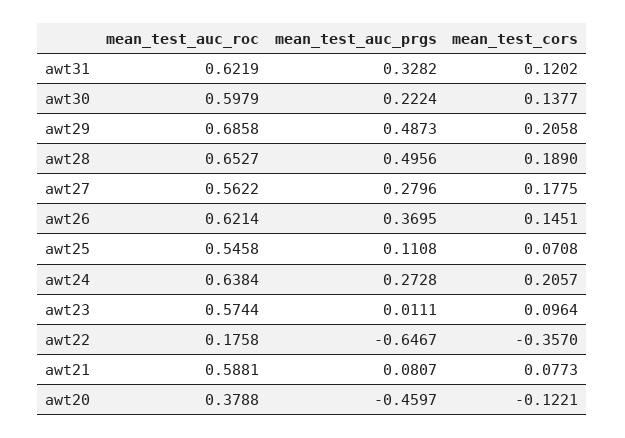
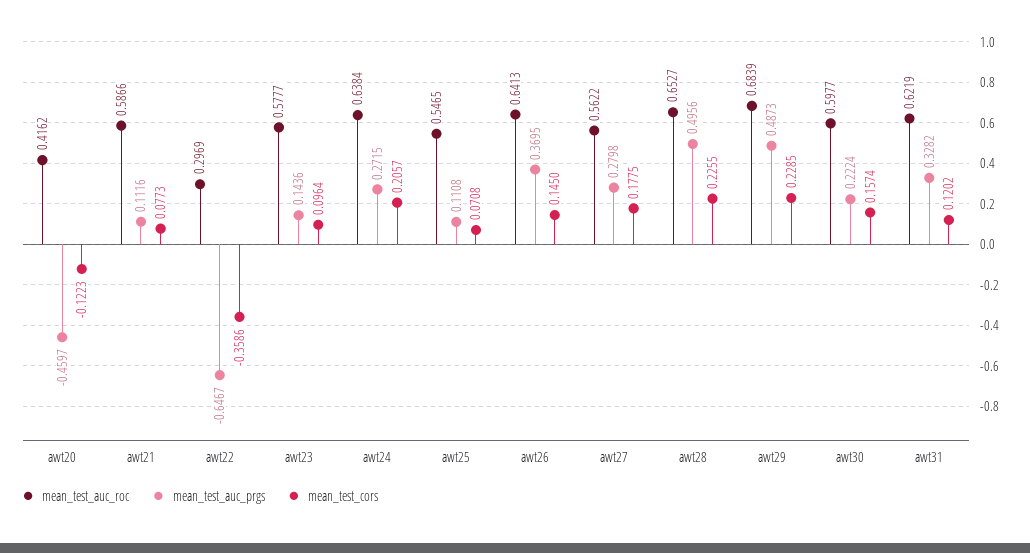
mean_test_auc_roc, awt30: 0.5979 -> 0.5977
mean_test_cors, awt30: 0.1377 -> 0.1574
mean_test_auc_roc, awt29: 0.6858 -> 0.6839
mean_test_cors, awt29: 0.2058 -> 0.2285
mean_test_cors, awt28: 0.189 -> 0.2255
mean_test_auc_prgs, awt27: 0.2796 -> 0.2798
mean_test_auc_roc, awt26: 0.6214 -> 0.6413
mean_test_cors, awt26: 0.1451 -> 0.145
mean_test_auc_roc, awt25: 0.5458 -> 0.5465
mean_test_auc_prgs, awt24: 0.2728 -> 0.2715
mean_test_auc_roc, awt23: 0.5744 -> 0.5777
mean_test_auc_prgs, awt23: 0.0111 -> 0.1436
mean_test_auc_roc, awt22: 0.1758 -> 0.2969
mean_test_cors, awt22: -0.357 -> -0.3586
mean_test_auc_roc, awt21: 0.5881 -> 0.5866
mean_test_auc_prgs, awt21: 0.0807 -> 0.1116
mean_test_auc_roc, awt20: 0.3788 -> 0.4162
mean_test_cors, awt20: -0.1221 -> -0.1223

